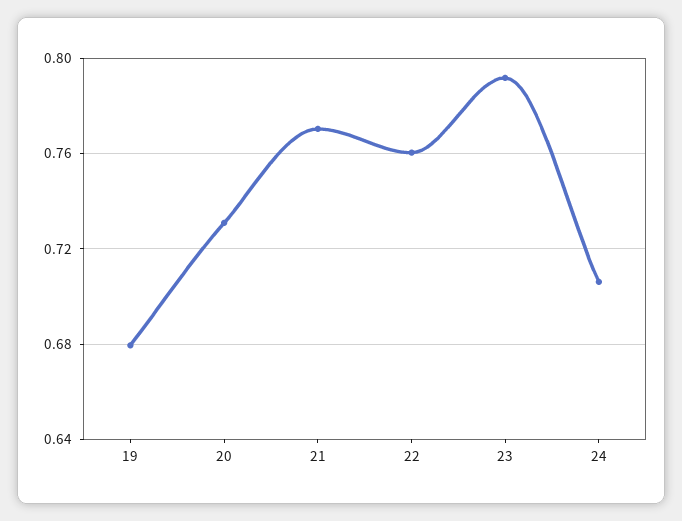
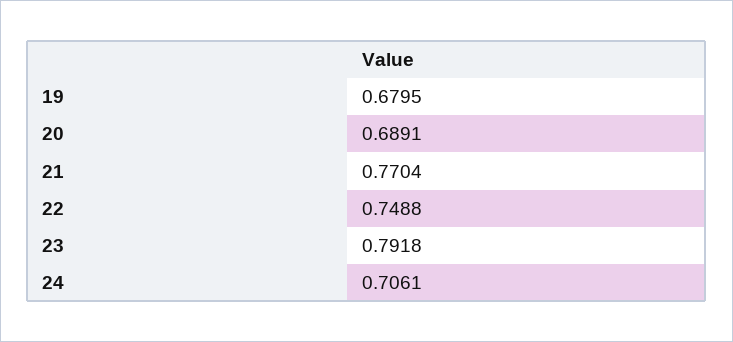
20: 0.73 -> 0.6891
22: 0.76 -> 0.7488

